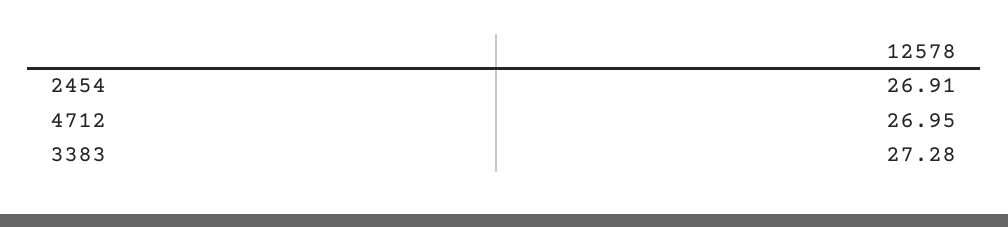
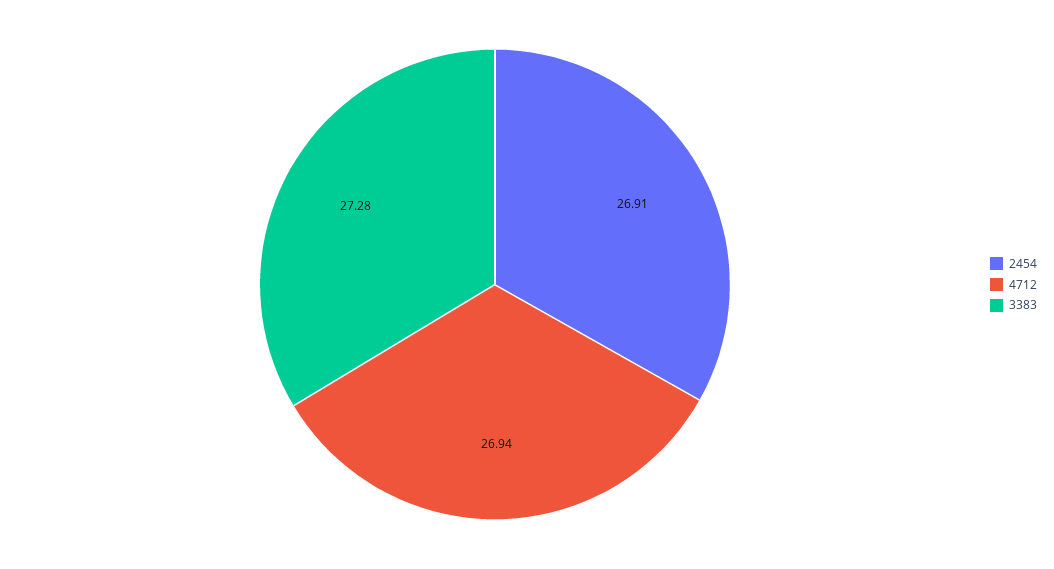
4712: 26.95 -> 26.94

